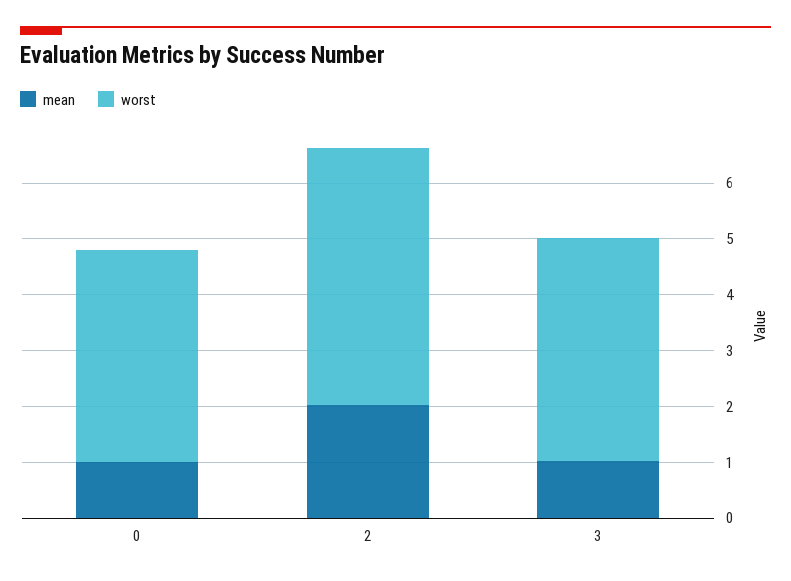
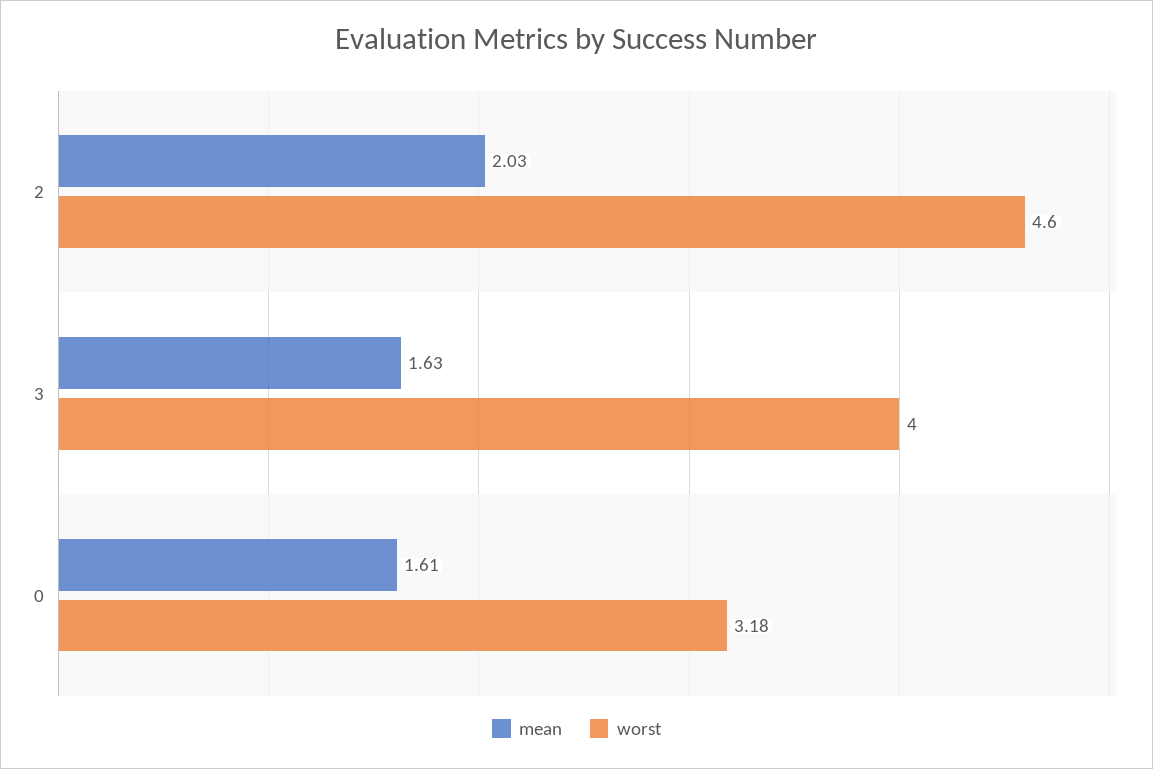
mean, 0: 1 -> 1.61
worst, 0: 3.8 -> 3.18
mean, 3: 1 -> 1.63

